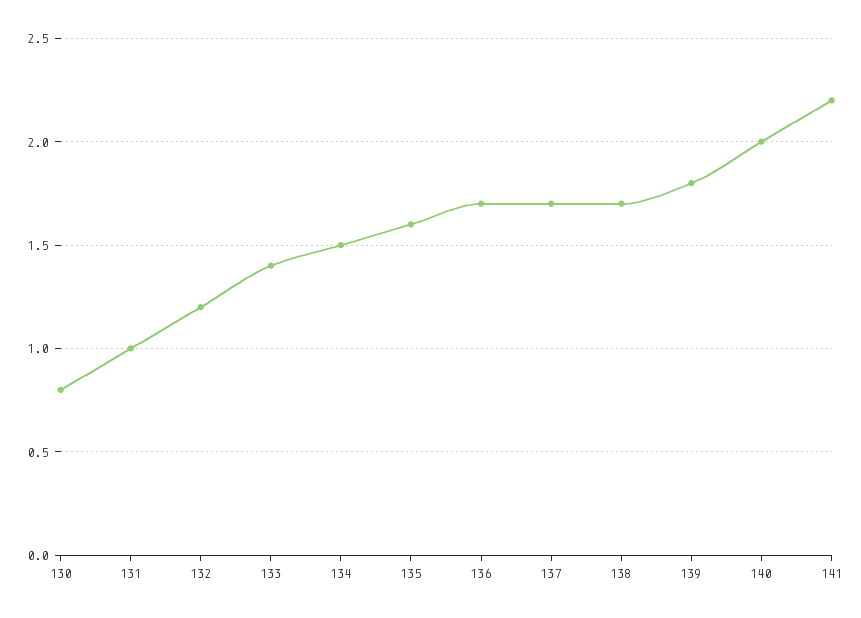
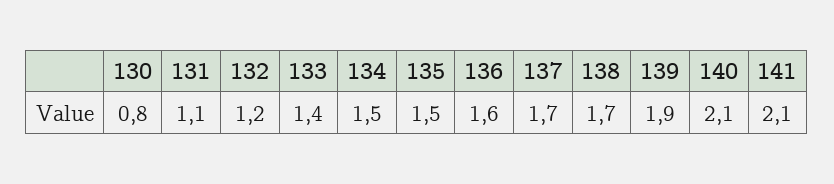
131: 1 -> 1.1
135: 1.6 -> 1.5
136: 1.7 -> 1.6
139: 1.8 -> 1.9
140: 2 -> 2.1
141: 2.2 -> 2.1

